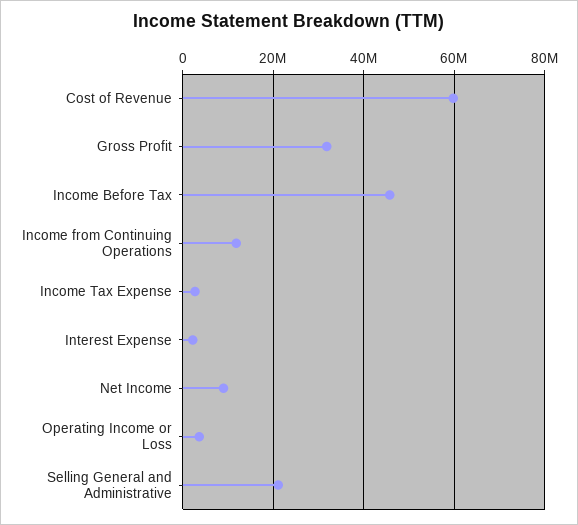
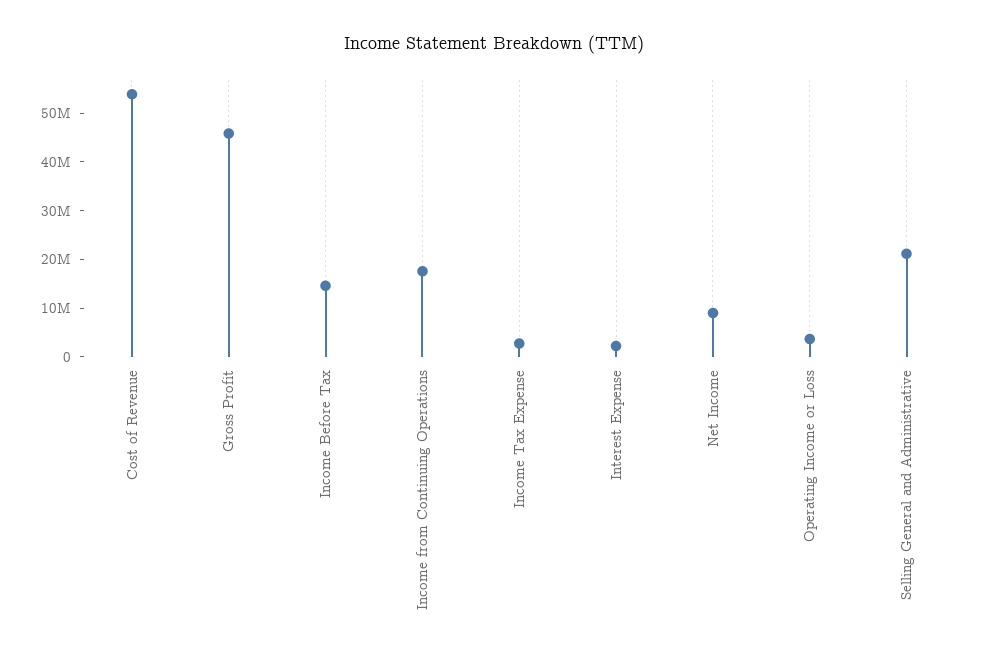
Cost of Revenue: 60000000 -> 54000000
Gross Profit: 32000000 -> 46000000
Income Before Tax: 46000000 -> 14000000
Income from Continuing Operations: 12000000 -> 18000000

